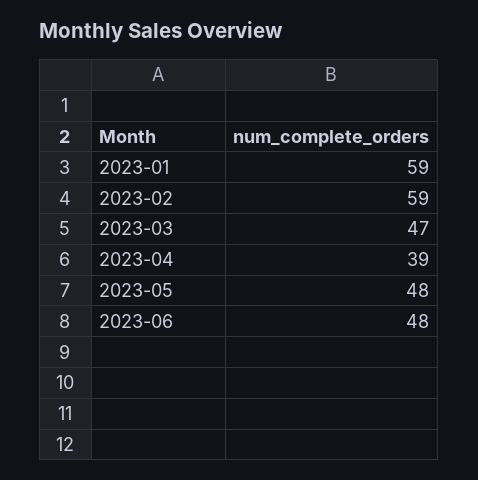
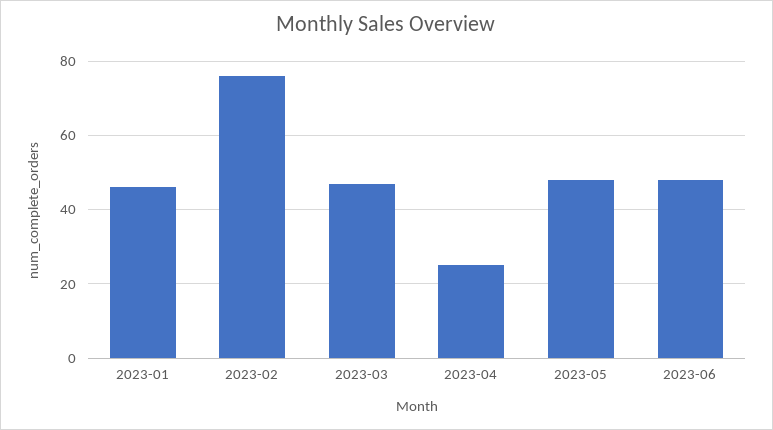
2023-01: 59 -> 45
2023-02: 59 -> 75
2023-04: 39 -> 25

